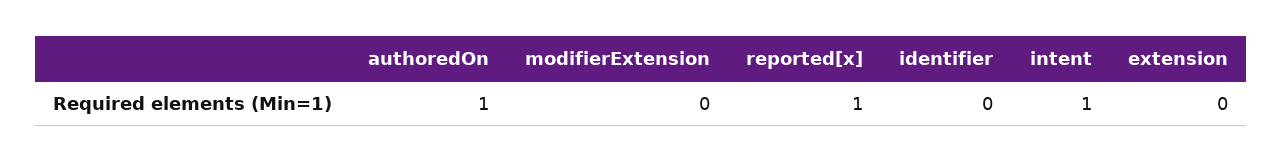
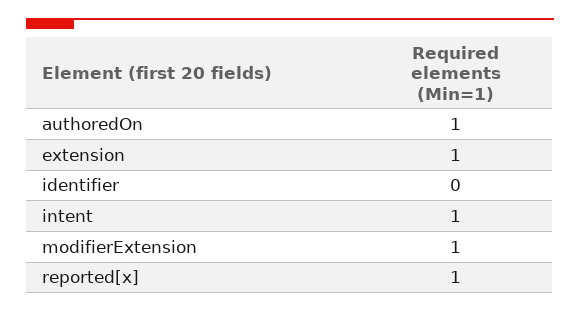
modifierExtension: 0 -> 1
extension: 0 -> 1

